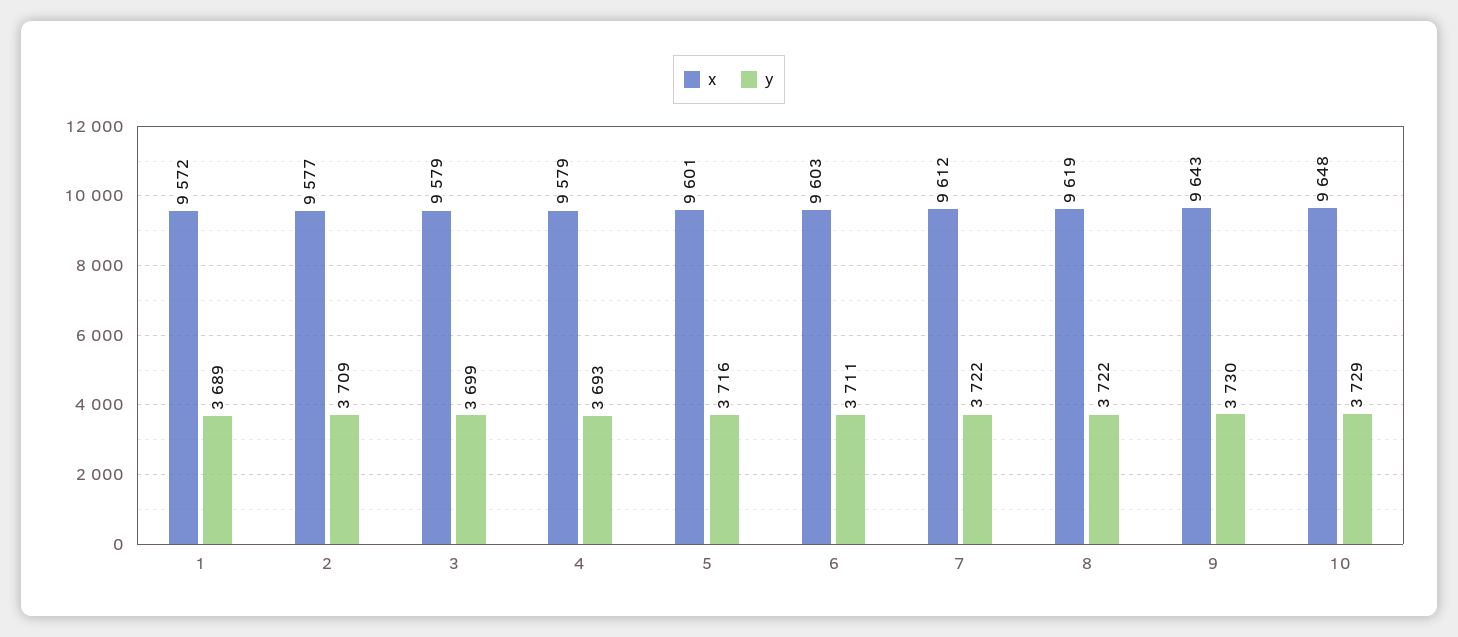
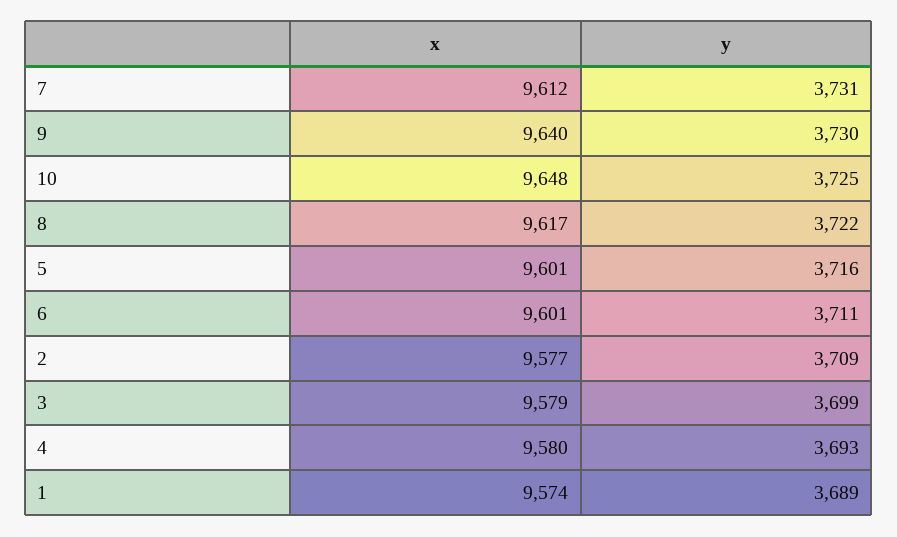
x, 1: 9572 -> 9574
x, 4: 9579 -> 9580
x, 6: 9603 -> 9601
y, 7: 3722 -> 3731
x, 8: 9619 -> 9617
x, 9: 9643 -> 9640
y, 10: 3729 -> 3725

